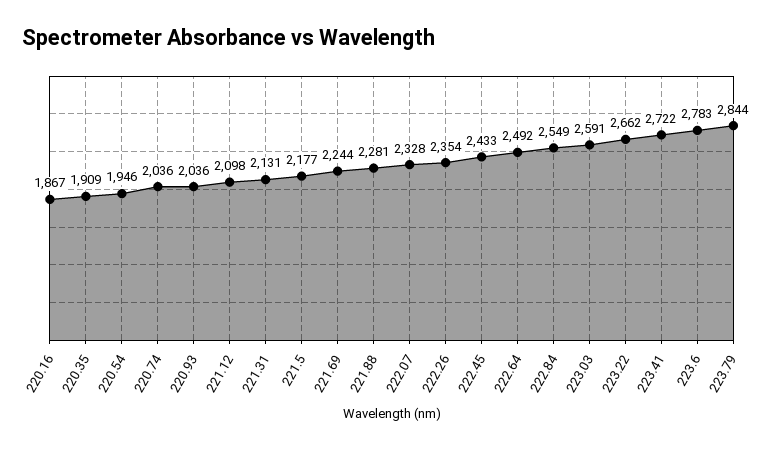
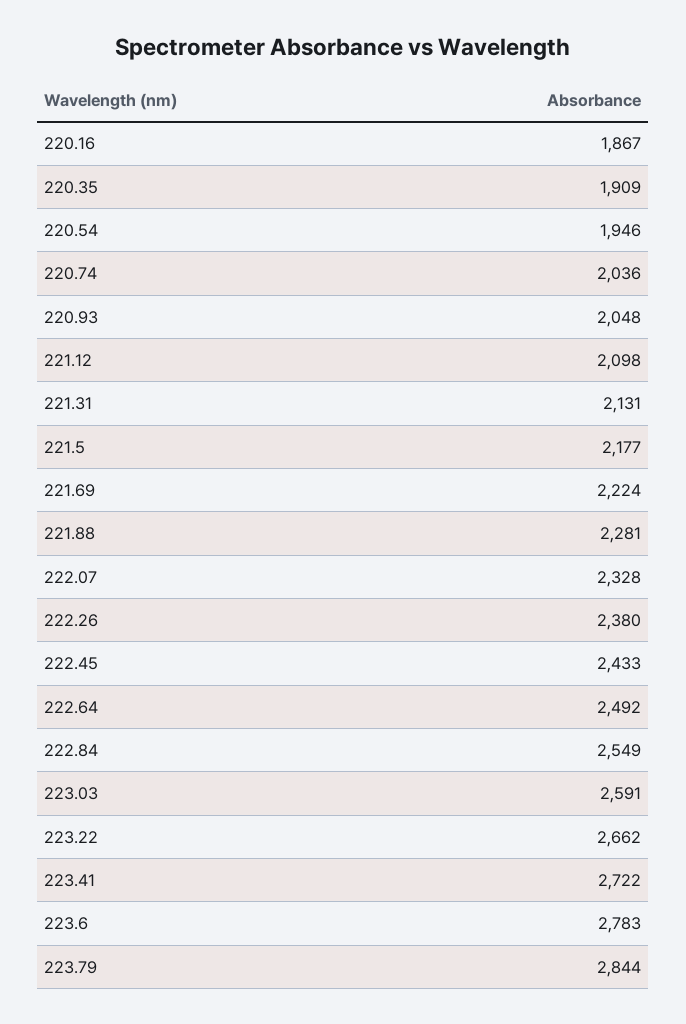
220.93: 2036 -> 2048
221.69: 2244 -> 2224
222.26: 2354 -> 2380

